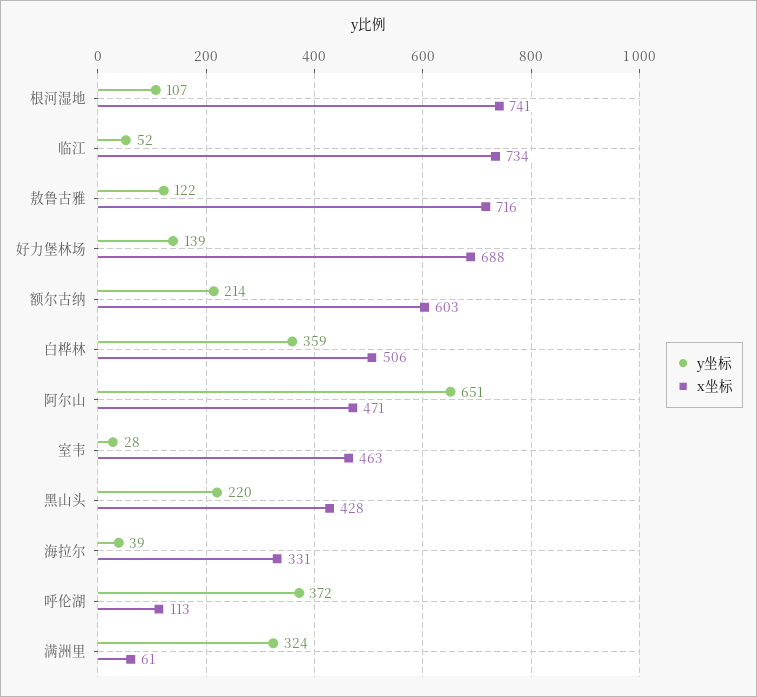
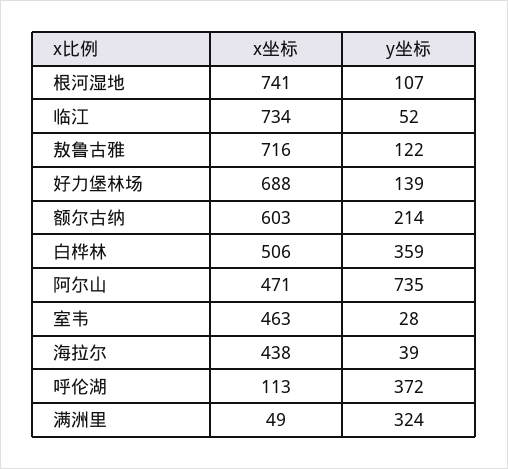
y坐标, 阿尔山: 651 -> 735
y坐标, 黑山头: 220 -> none
x坐标, 黑山头: 428 -> none
x坐标, 海拉尔: 331 -> 438
x坐标, 满洲里: 61 -> 49

